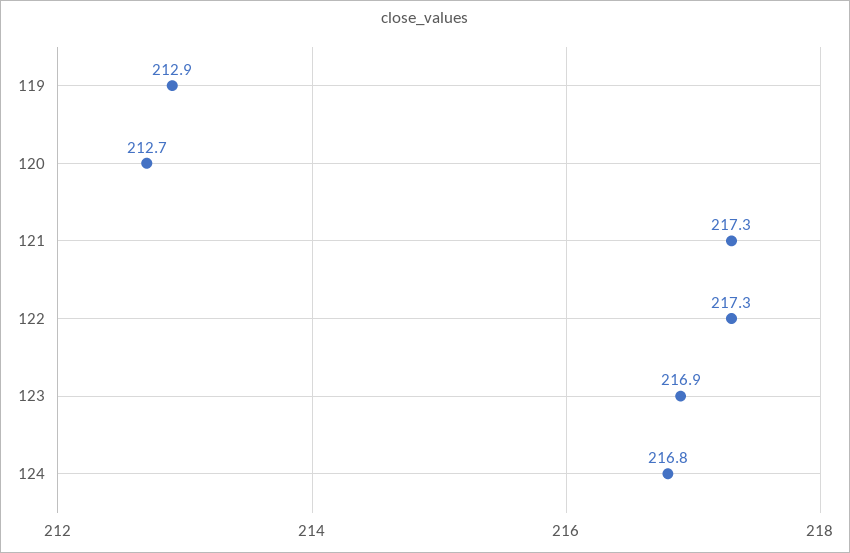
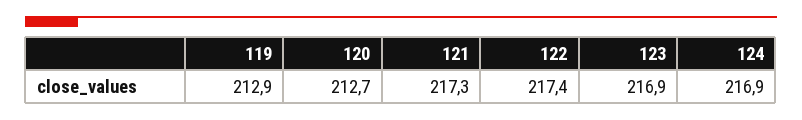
122: 217.3 -> 217.4
124: 216.8 -> 216.9

